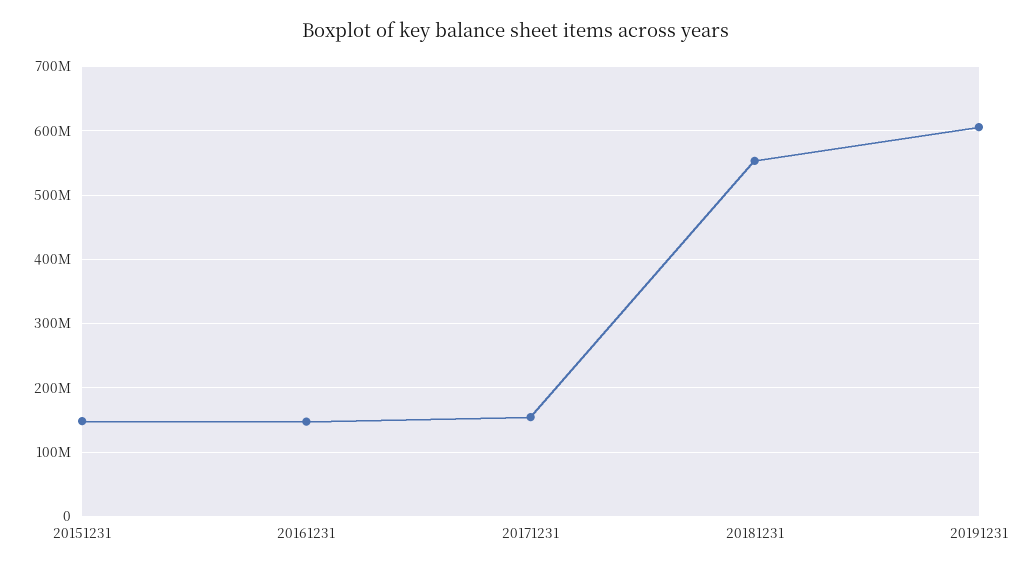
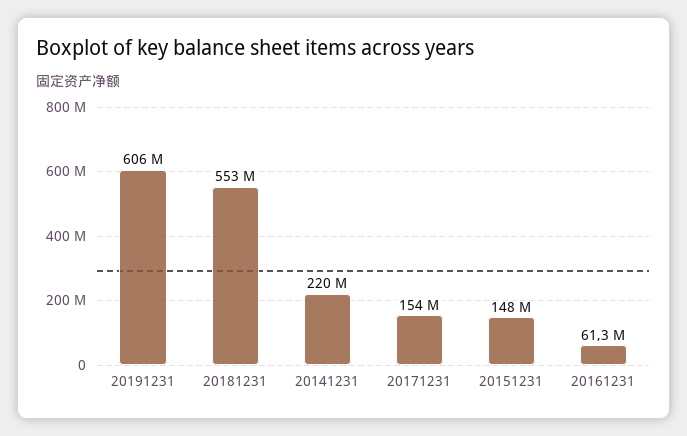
20161231: 150000000 -> 61300000
20141231: none -> 220000000

